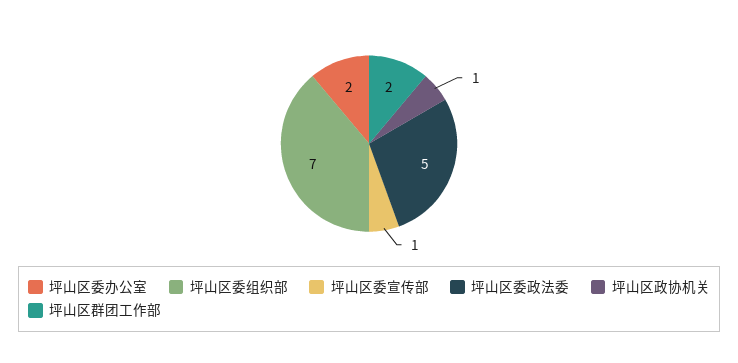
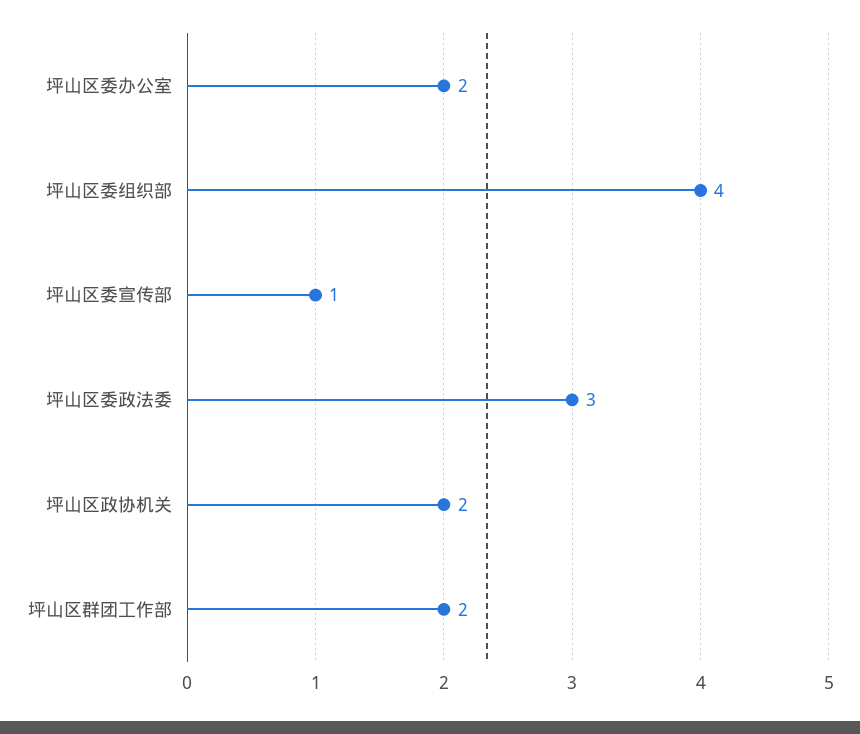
坪山区委组织部: 7 -> 4
坪山区委政法委: 5 -> 3
坪山区政协机关: 1 -> 2

